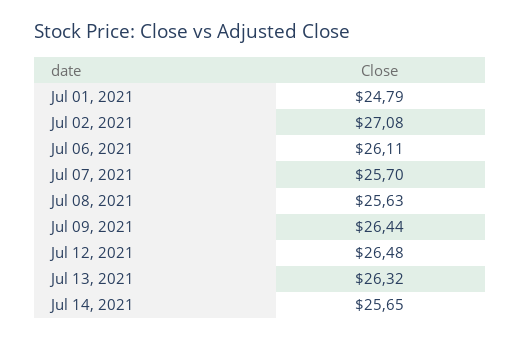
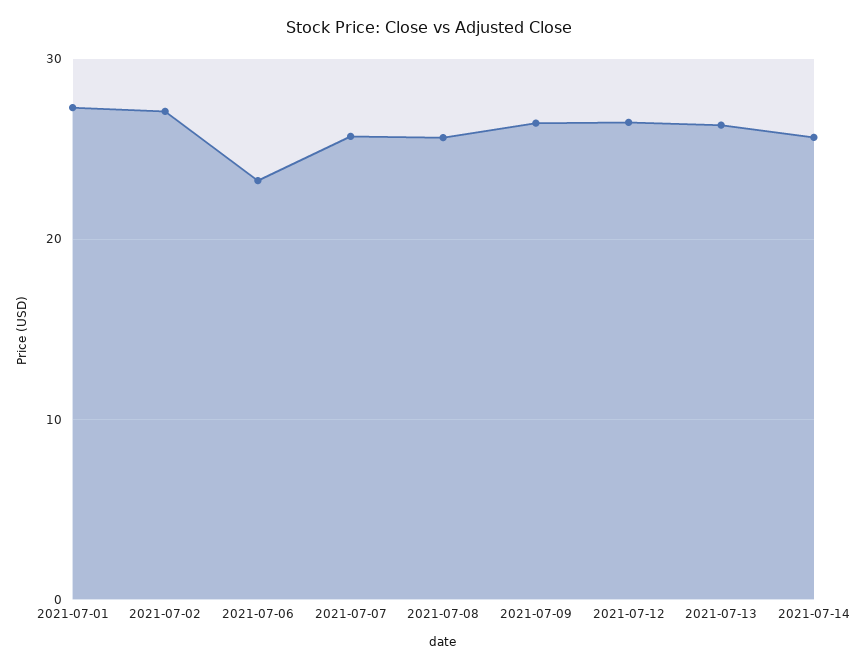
Jul 01, 2021: 24.79 -> 27
Jul 06, 2021: 26.11 -> 23

